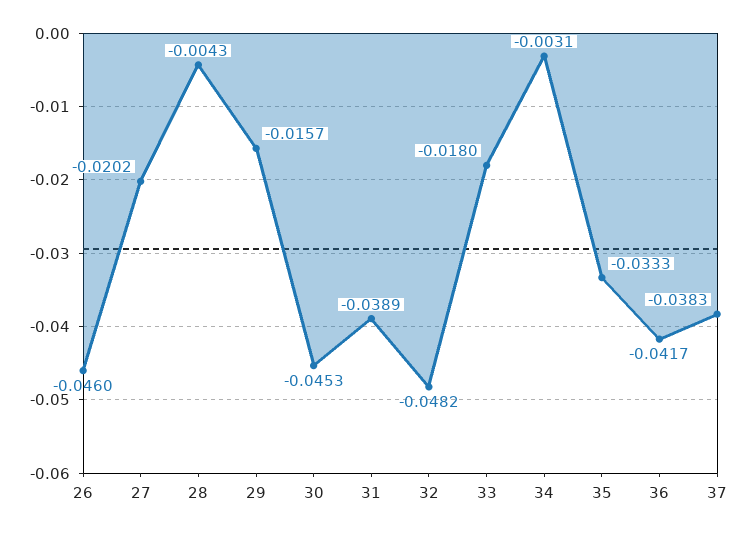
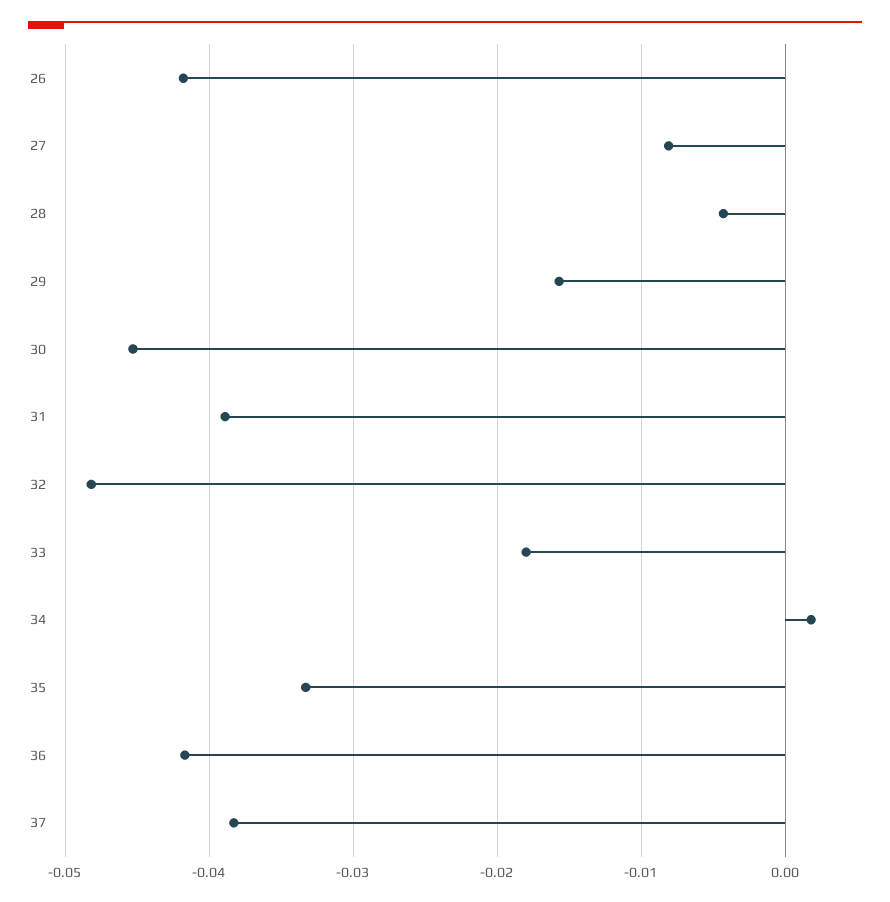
26: -0.046 -> -0.042
27: -0.0202 -> -0.008
34: -0.0031 -> 0.002

